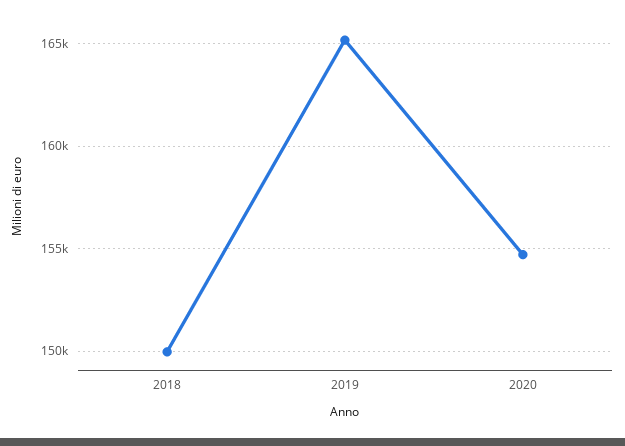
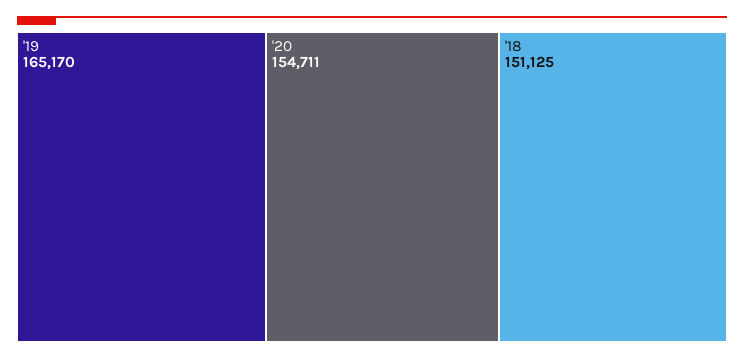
2018: 150000 -> 151125

